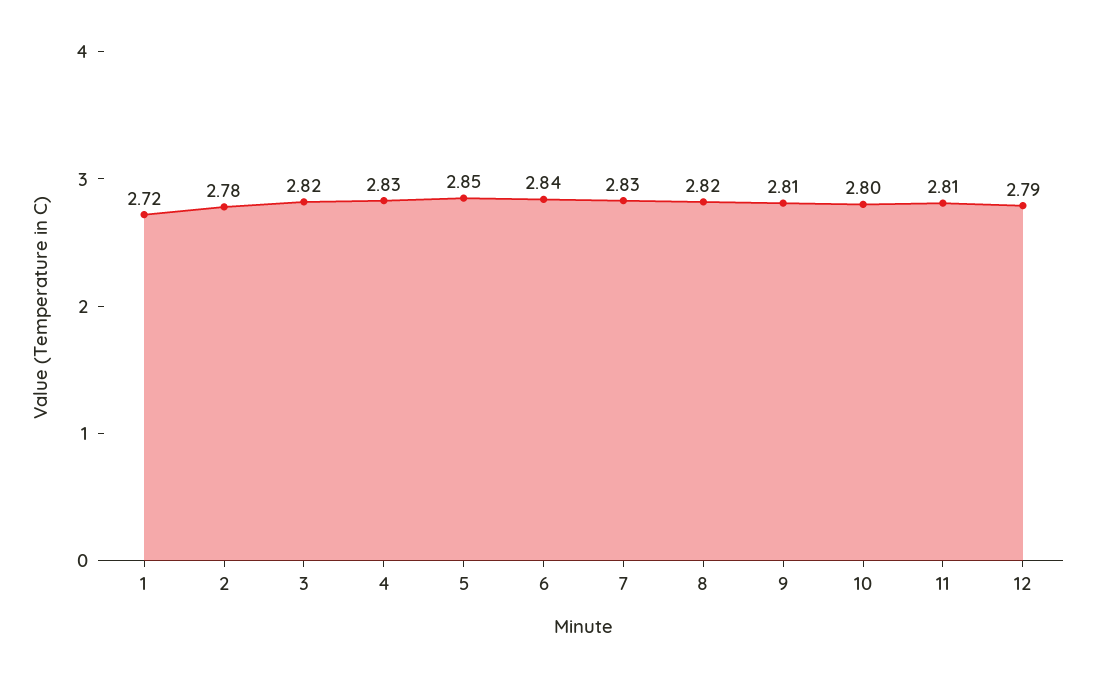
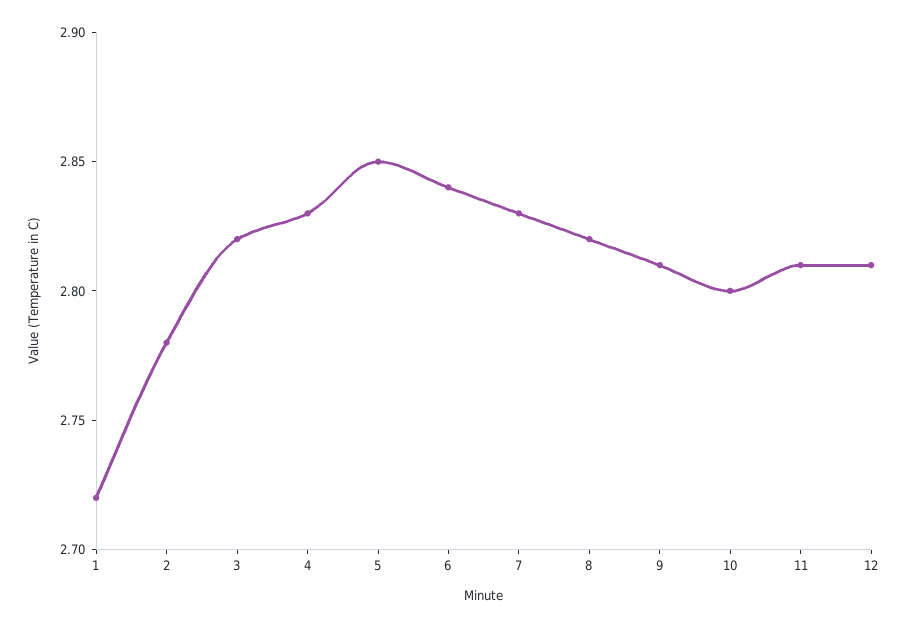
12: 2.79 -> 2.81

